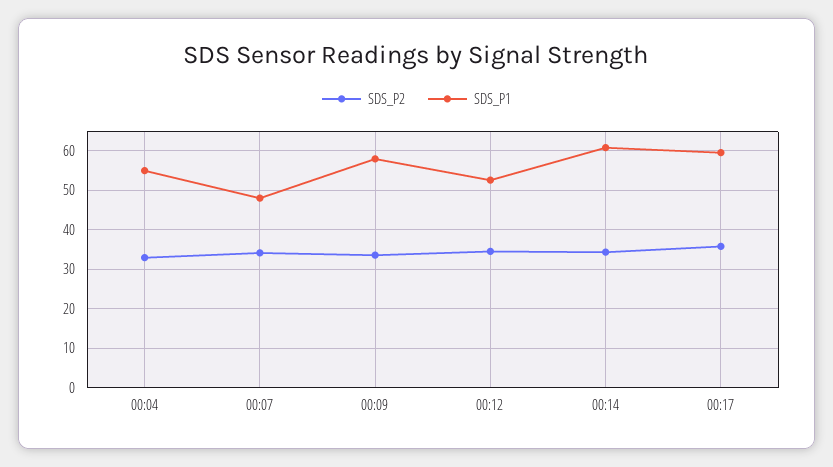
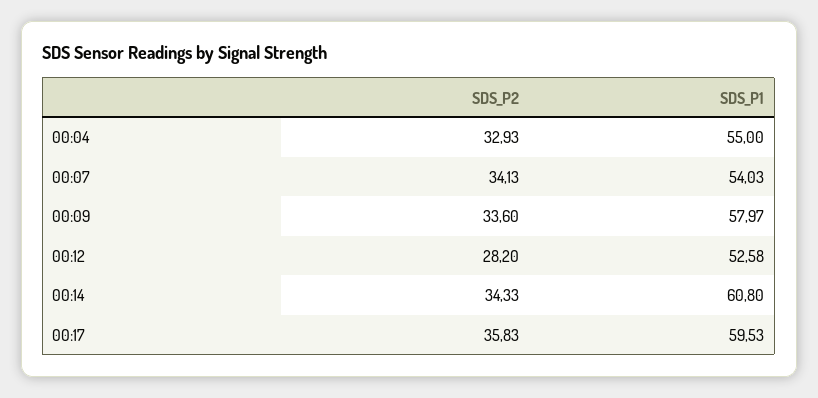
SDS_P1, 00:07: 48 -> 54.03
SDS_P2, 00:12: 34 -> 28.2

